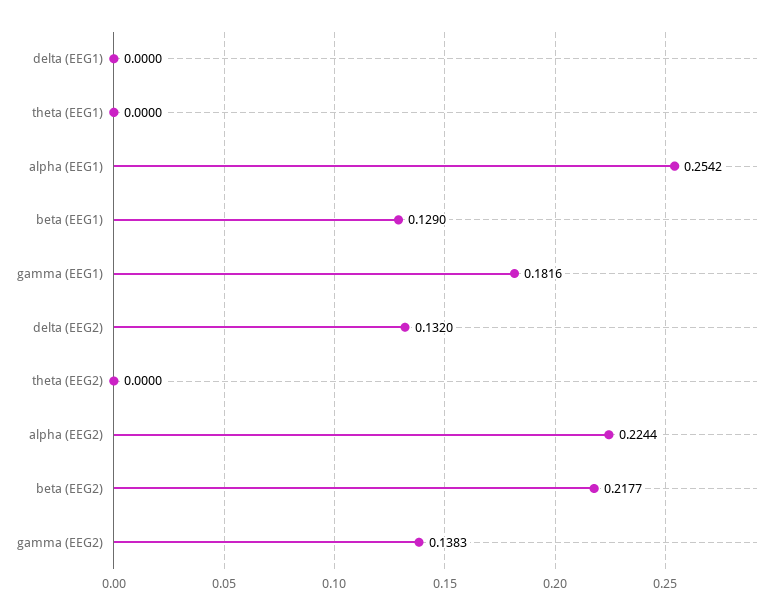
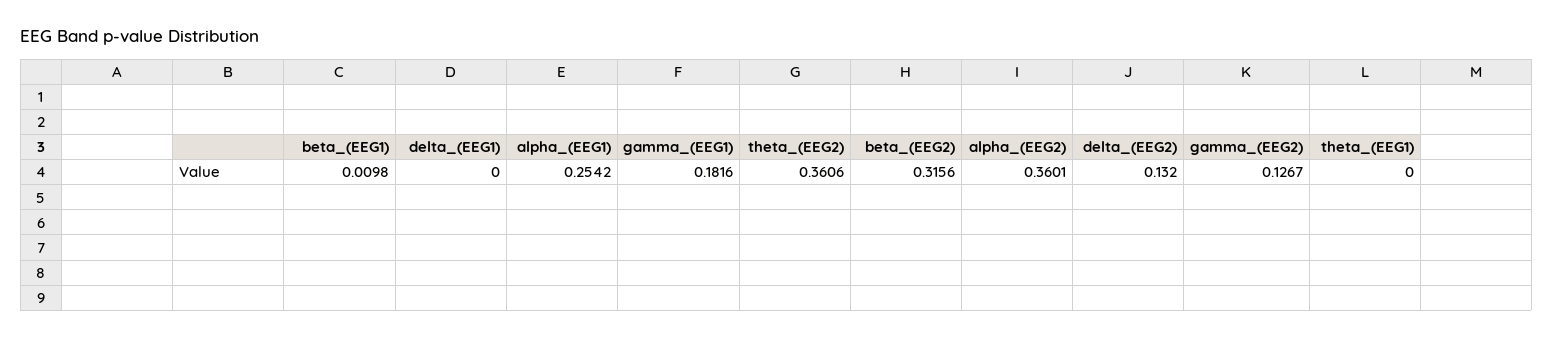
beta (EEG1): 0.129 -> 0.0098
theta (EEG2): 0 -> 0.3606
alpha (EEG2): 0.2244 -> 0.3601
beta (EEG2): 0.2177 -> 0.3156
gamma (EEG2): 0.1383 -> 0.1267

